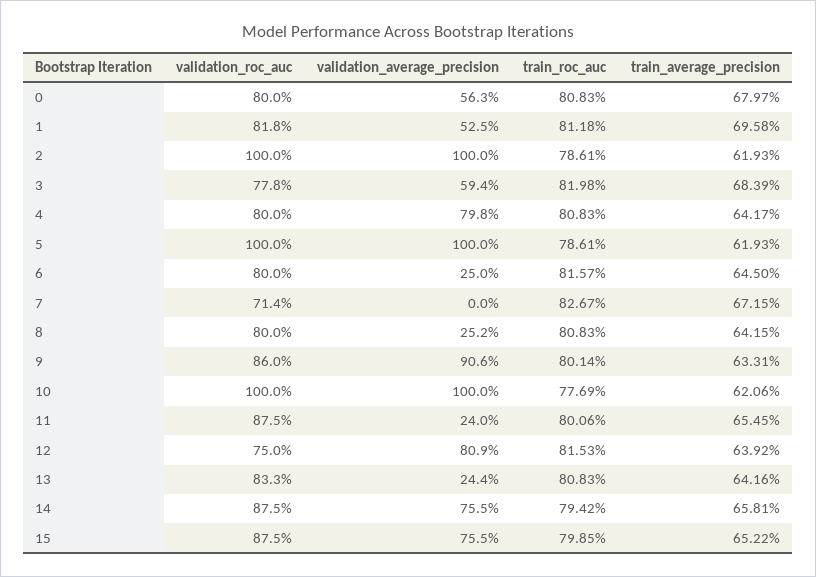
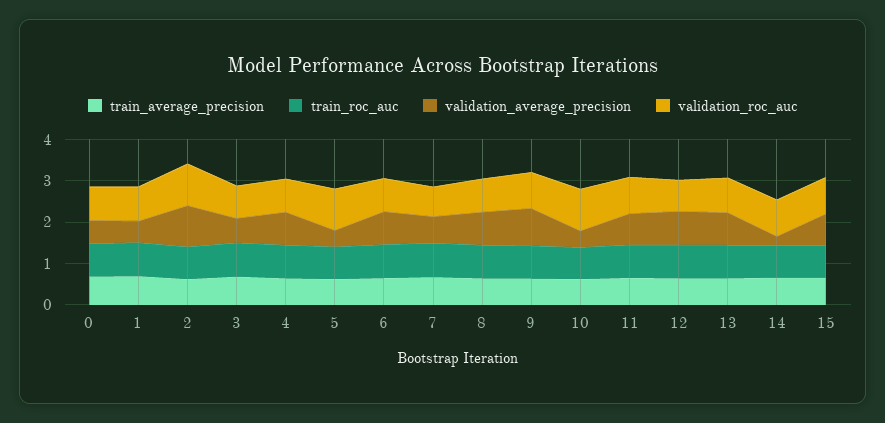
validation_average_precision, 5: 1 -> 0.4
validation_average_precision, 6: 0.25 -> 0.8
validation_average_precision, 7: 0 -> 0.6
validation_average_precision, 8: 0.252 -> 0.8
validation_average_precision, 10: 1 -> 0.4
validation_average_precision, 11: 0.24 -> 0.8
validation_average_precision, 13: 0.244 -> 0.8
validation_average_precision, 14: 0.755 -> 0.2

